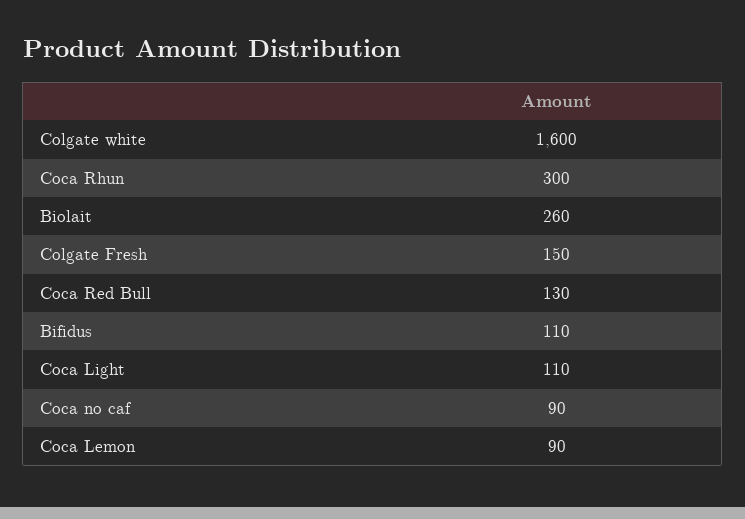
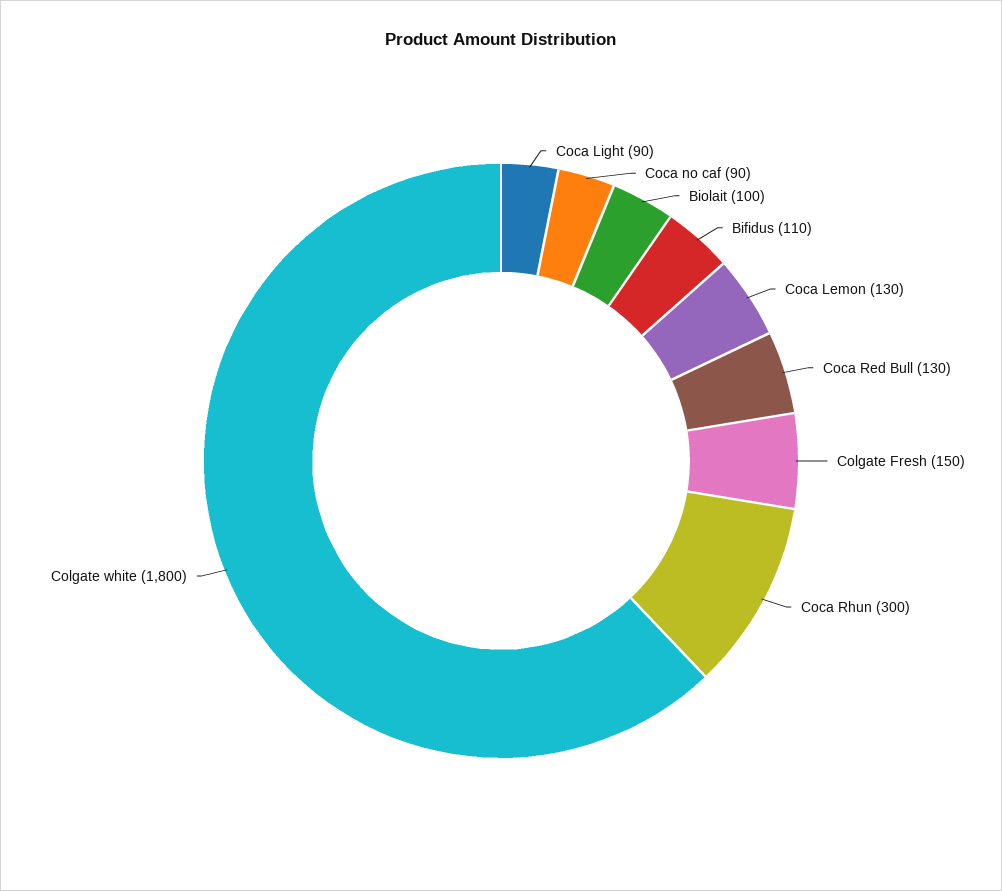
Colgate white: 1600 -> 1800
Biolait: 260 -> 100
Coca Light: 110 -> 90
Coca Lemon: 90 -> 130

